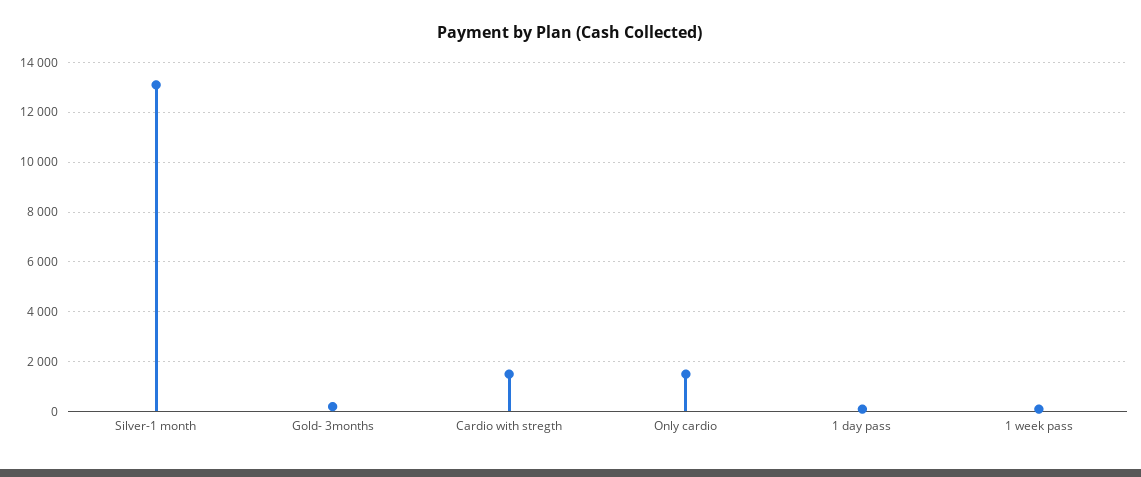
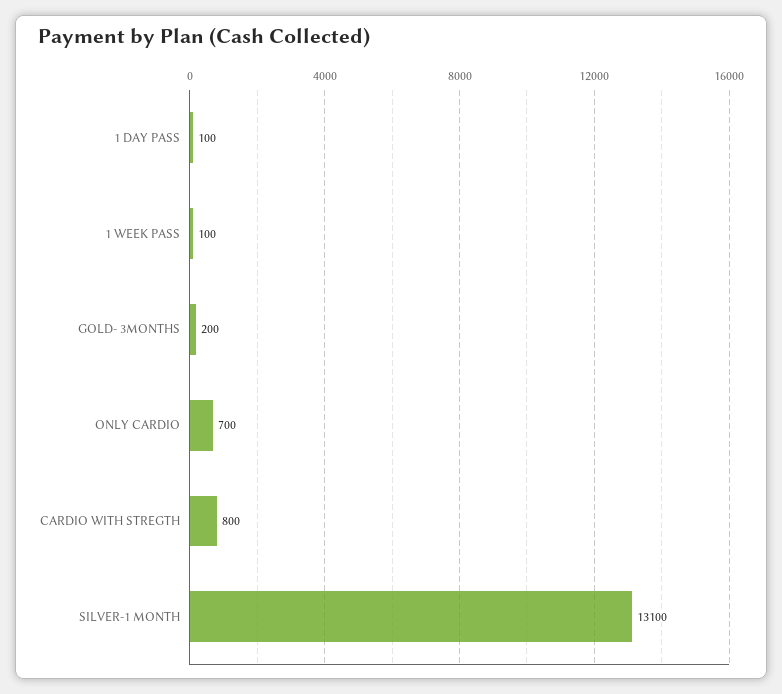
Cardio with stregth: 1500 -> 800
Only cardio: 1500 -> 700

